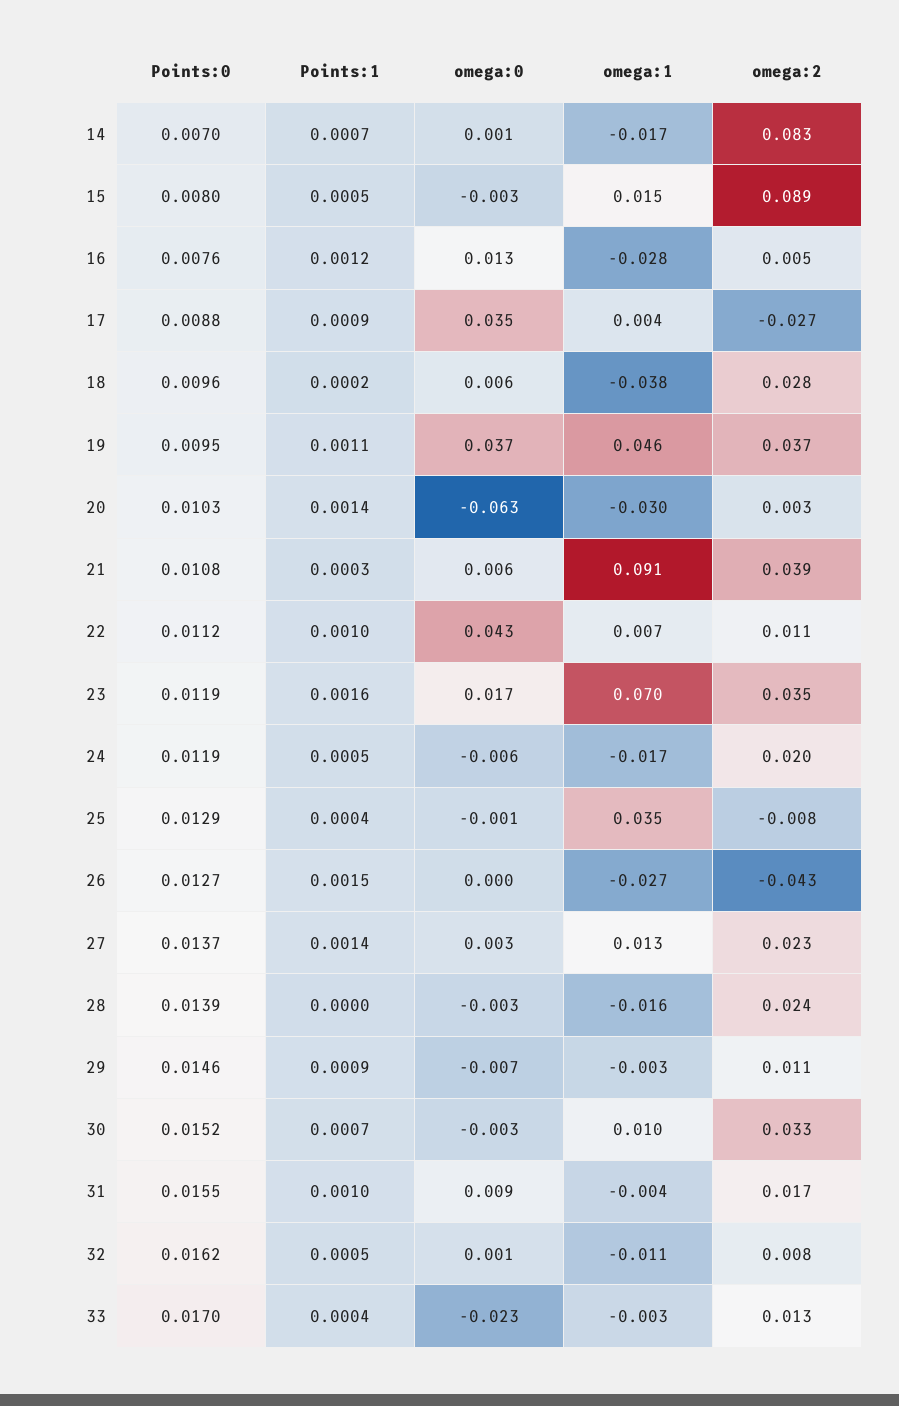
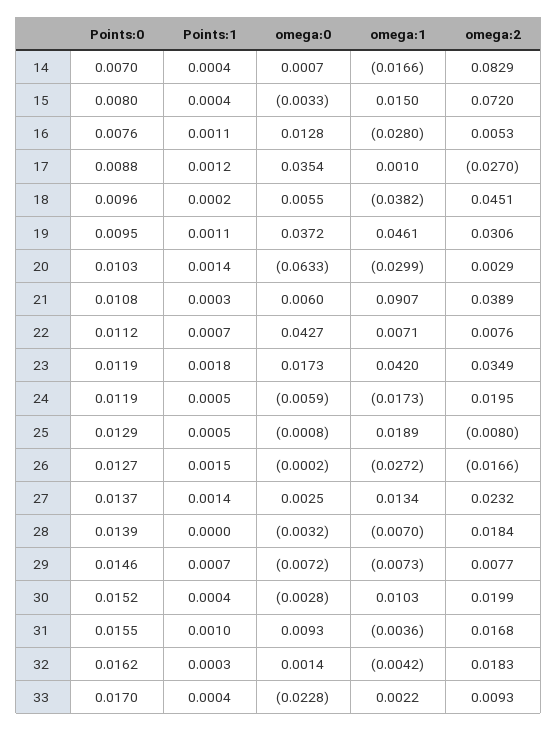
Points:1, 14: 0.0007 -> 0.0004
Points:1, 15: 0.0005 -> 0.0004
omega:2, 15: 0.089 -> 0.072
Points:1, 16: 0.0012 -> 0.0011
Points:1, 17: 0.0009 -> 0.0012
omega:1, 17: 0.004 -> 0.001
omega:2, 18: 0.028 -> 0.0451
omega:2, 19: 0.037 -> 0.0306
Points:1, 22: 0.001 -> 0.0007
omega:2, 22: 0.011 -> 0.0076
Points:1, 23: 0.0016 -> 0.0018
omega:1, 23: 0.07 -> 0.042
Points:1, 25: 0.0004 -> 0.0005
omega:1, 25: 0.035 -> 0.0189
omega:2, 26: -0.043 -> -0.0166
omega:1, 28: -0.016 -> -0.007
omega:2, 28: 0.024 -> 0.0184
Points:1, 29: 0.0009 -> 0.0007
omega:1, 29: -0.003 -> -0.0073
omega:2, 29: 0.011 -> 0.0077
Points:1, 30: 0.0007 -> 0.0004
omega:2, 30: 0.033 -> 0.0199
Points:1, 32: 0.0005 -> 0.0003
omega:1, 32: -0.011 -> -0.0042
omega:2, 32: 0.008 -> 0.0183
omega:1, 33: -0.003 -> 0.0022
omega:2, 33: 0.013 -> 0.0093

